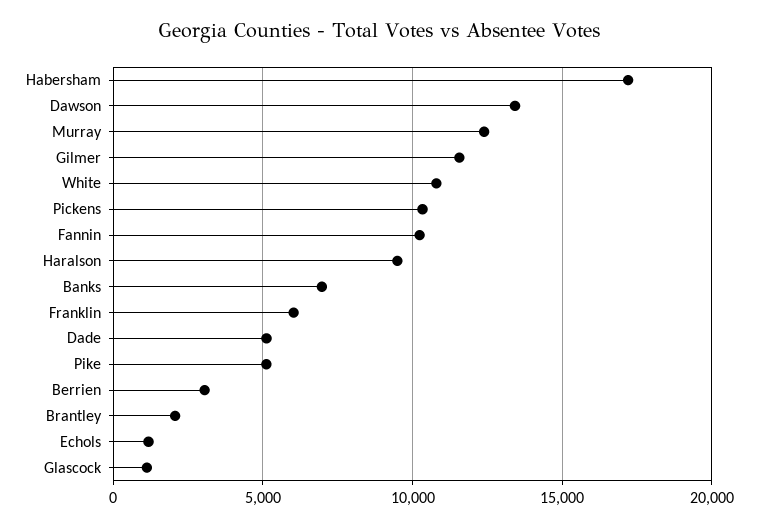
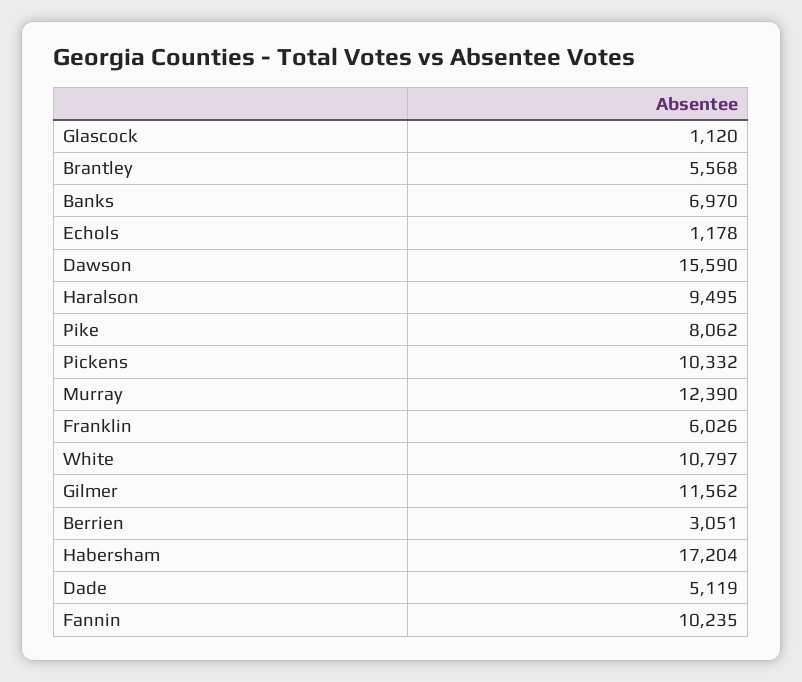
Dawson: 13500 -> 15590
Pike: 5000 -> 8062
Brantley: 2000 -> 5568

